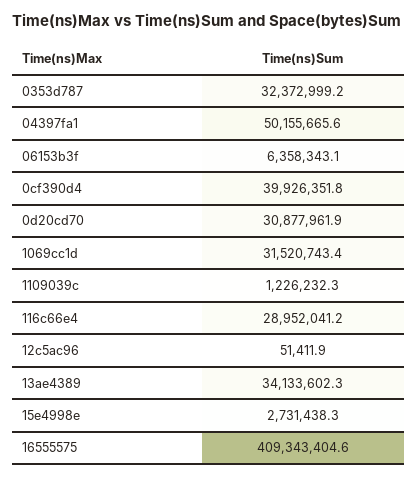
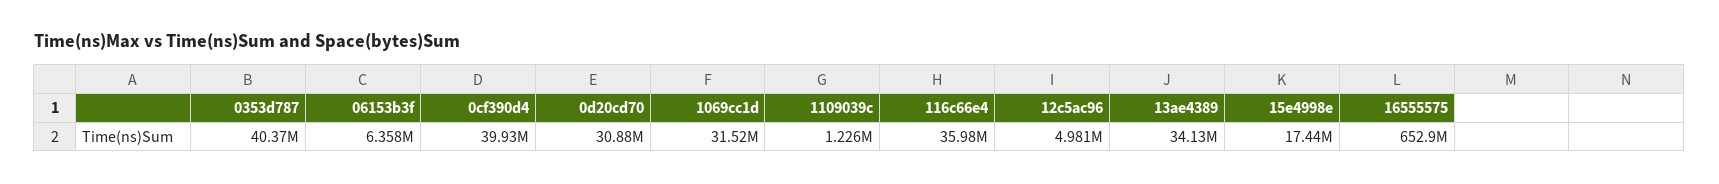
0353d787: 32372999.2 -> 40370000
04397fa1: 50155665.6 -> none
116c66e4: 28952041.2 -> 35980000
12c5ac96: 51411.9 -> 4981000
15e4998e: 2731438.3 -> 17440000
16555575: 409343404.6 -> 652900000

